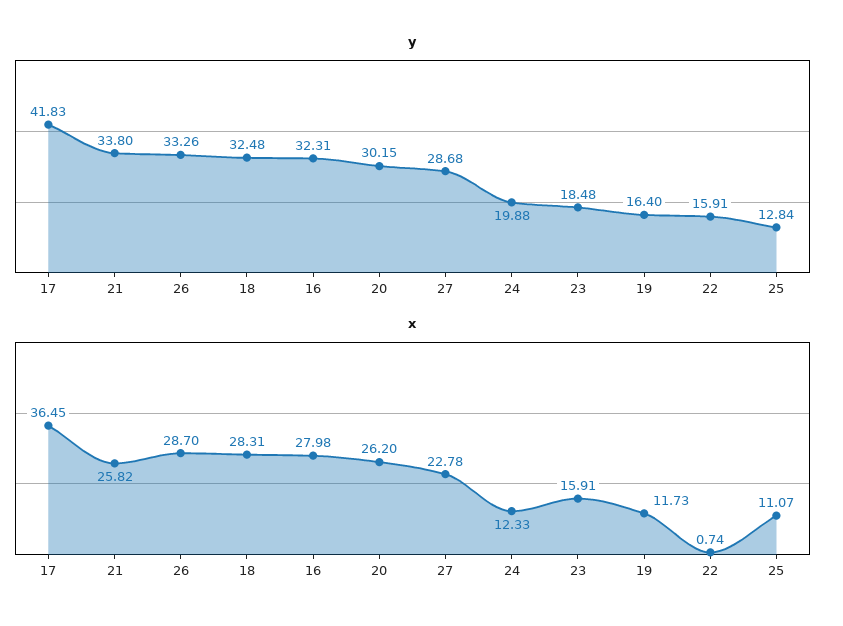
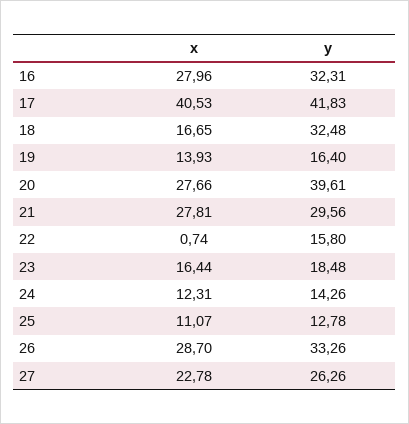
y, 21: 33.8 -> 29.56
y, 20: 30.15 -> 39.61
y, 27: 28.68 -> 26.26
y, 24: 19.88 -> 14.26
y, 22: 15.91 -> 15.8
y, 25: 12.84 -> 12.78
x, 17: 36.45 -> 40.53
x, 21: 25.82 -> 27.81
x, 18: 28.31 -> 16.65
x, 16: 27.98 -> 27.96
x, 20: 26.2 -> 27.66
x, 24: 12.33 -> 12.31
x, 23: 15.91 -> 16.44
x, 19: 11.73 -> 13.93

